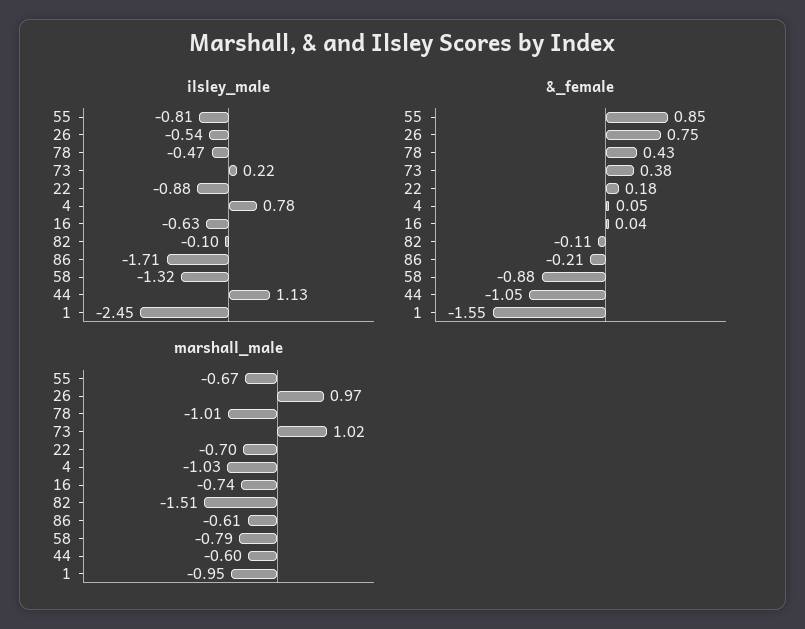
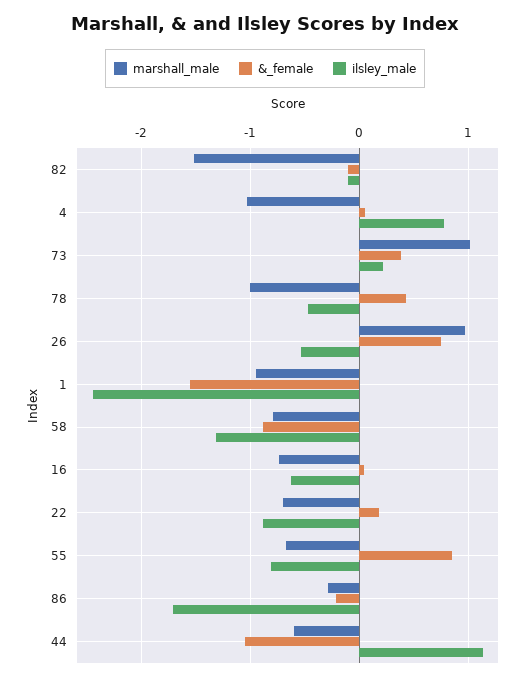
marshall_male, 86: -0.61 -> -0.3

